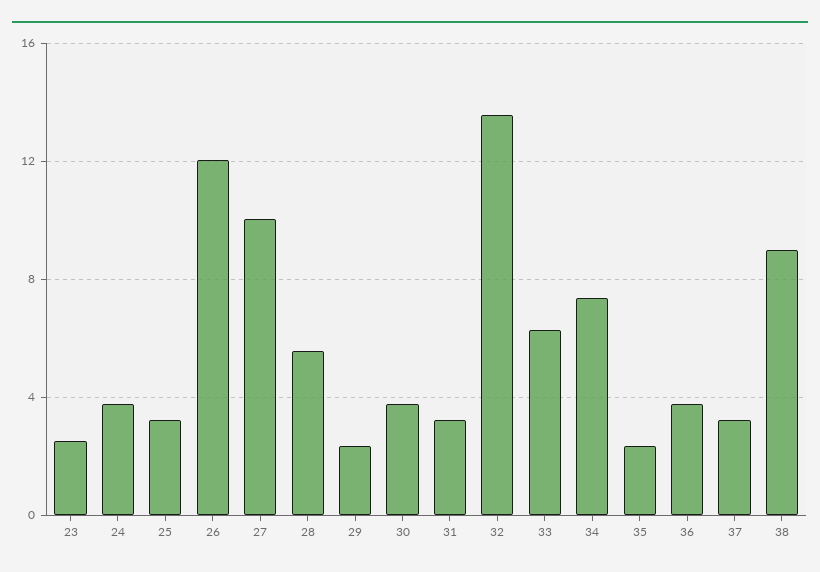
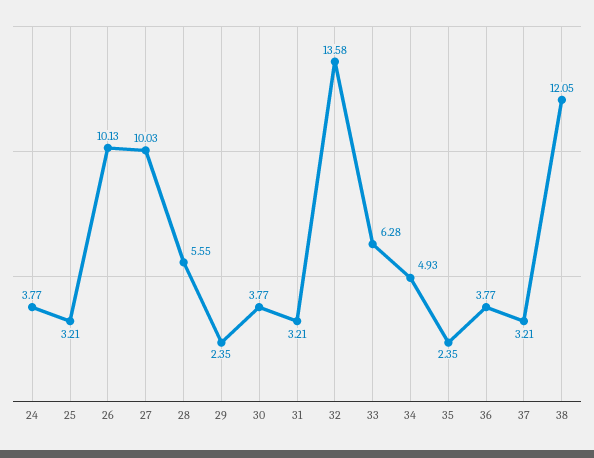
23: 2.5 -> none
26: 12 -> 10.13
34: 7.5 -> 4.93
38: 9 -> 12.05

